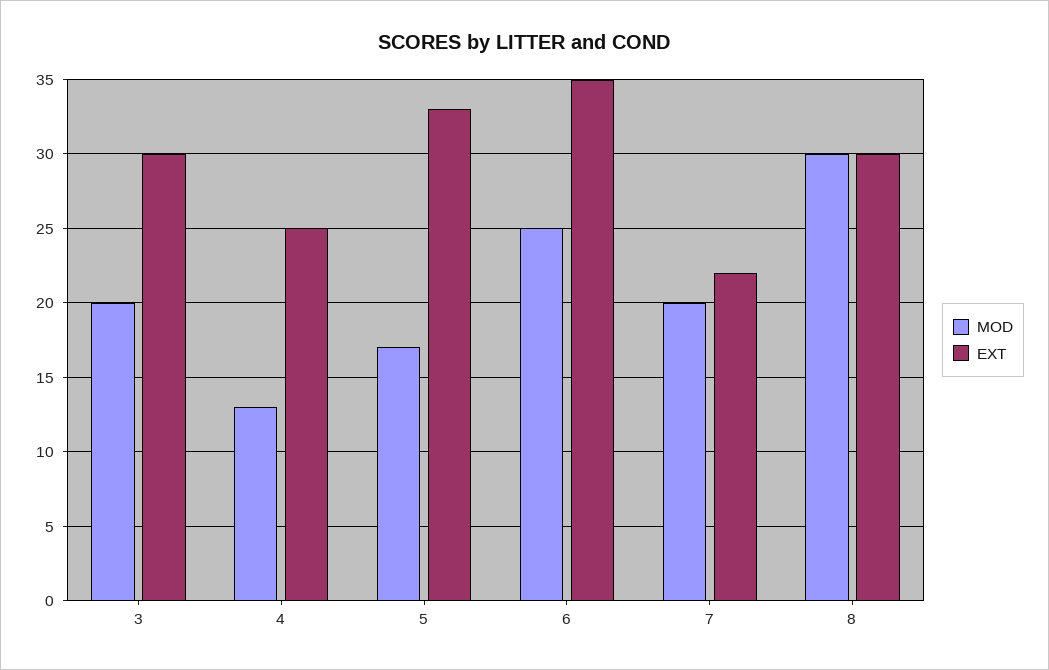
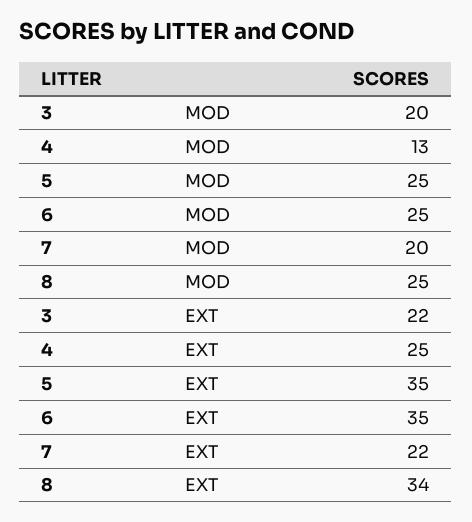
EXT, 3: 30 -> 22
MOD, 5: 17 -> 25
EXT, 5: 33 -> 35
MOD, 8: 30 -> 25
EXT, 8: 30 -> 34

